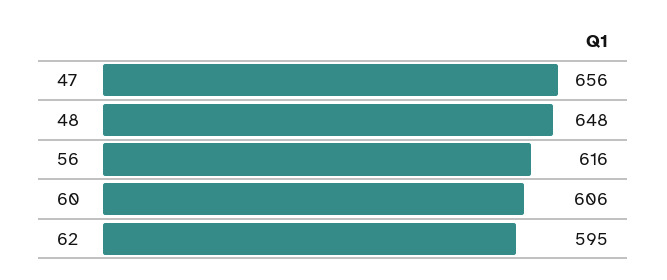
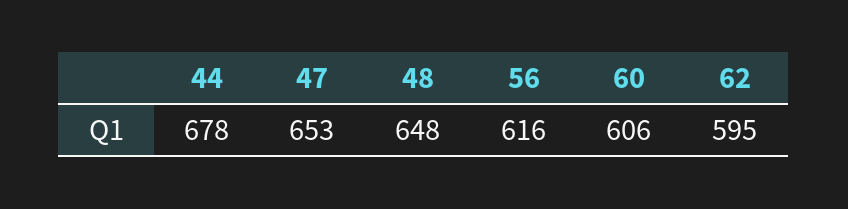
47: 656 -> 653
44: none -> 678

